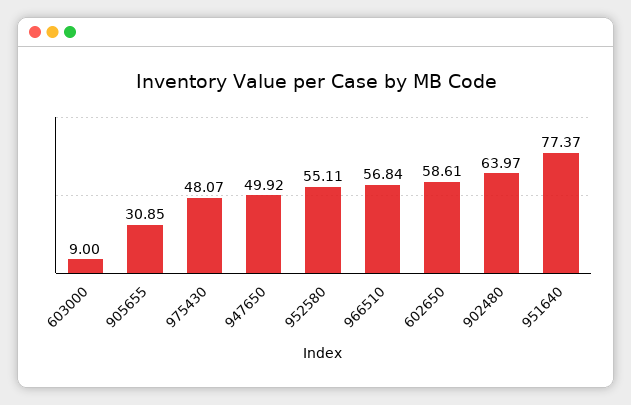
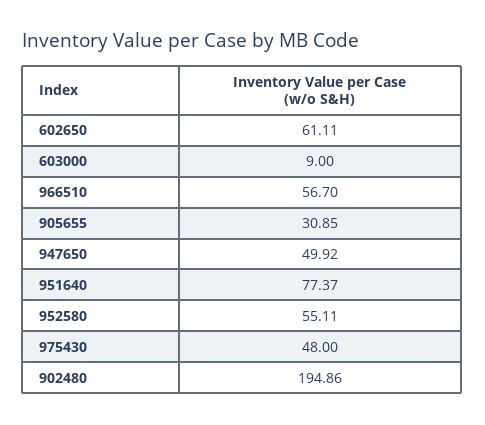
975430: 48.07 -> 48
966510: 56.84 -> 56.7
602650: 58.61 -> 61.11
902480: 63.97 -> 194.86

